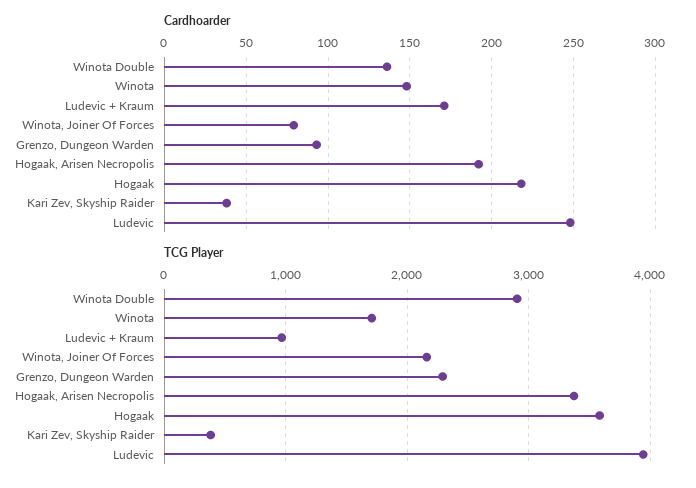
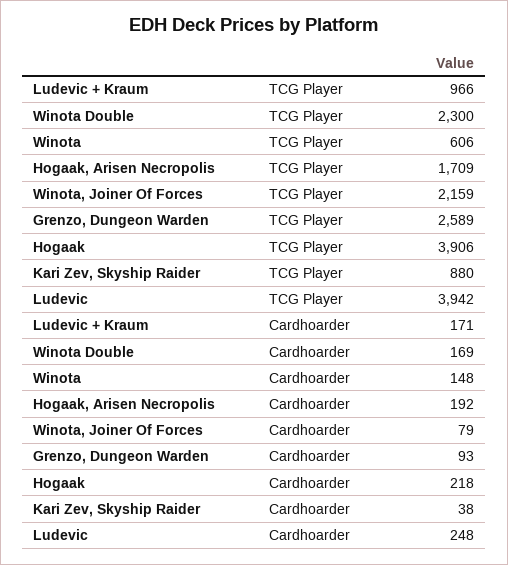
Cardhoarder, Winota Double: 135 -> 169
TCG Player, Winota Double: 2900 -> 2300
TCG Player, Winota: 1700 -> 606
TCG Player, Grenzo, Dungeon Warden: 2300 -> 2589
TCG Player, Hogaak, Arisen Necropolis: 3400 -> 1709
TCG Player, Hogaak: 3600 -> 3906
TCG Player, Kari Zev, Skyship Raider: 400 -> 880

